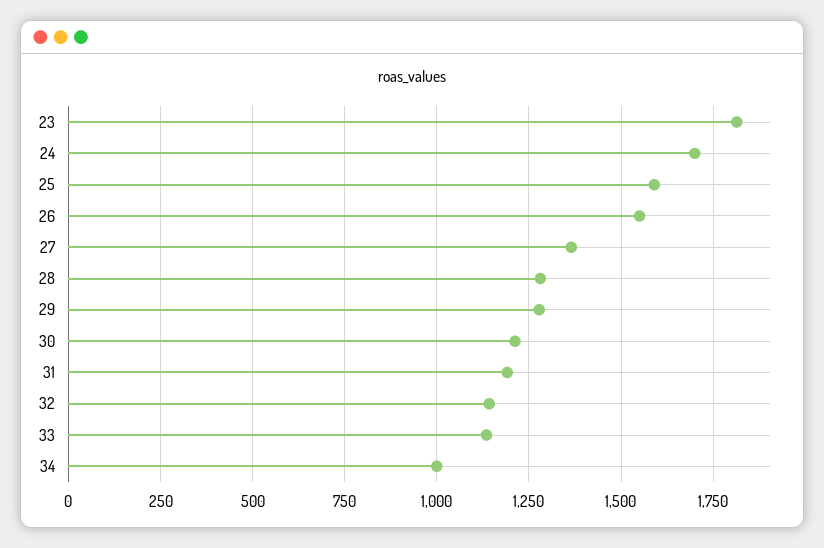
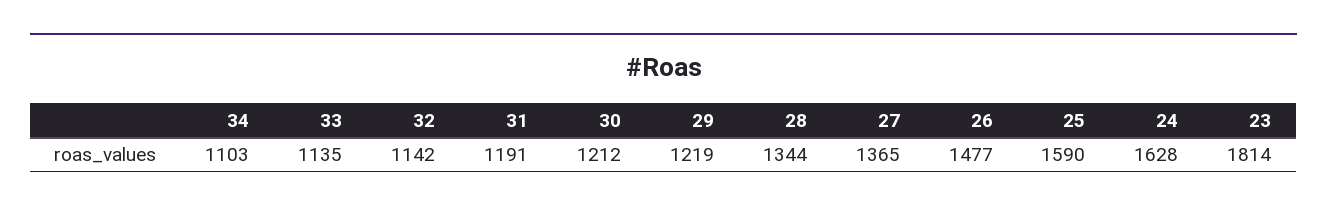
24: 1700 -> 1628
26: 1550 -> 1477
28: 1275 -> 1344
29: 1275 -> 1219
34: 1000 -> 1103

